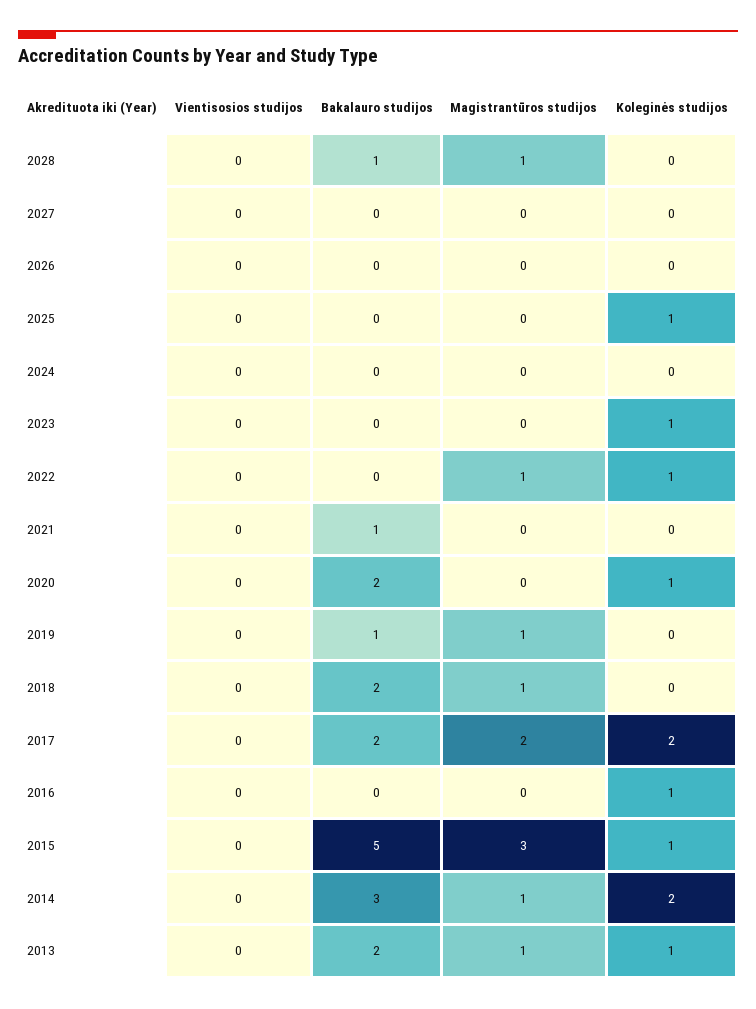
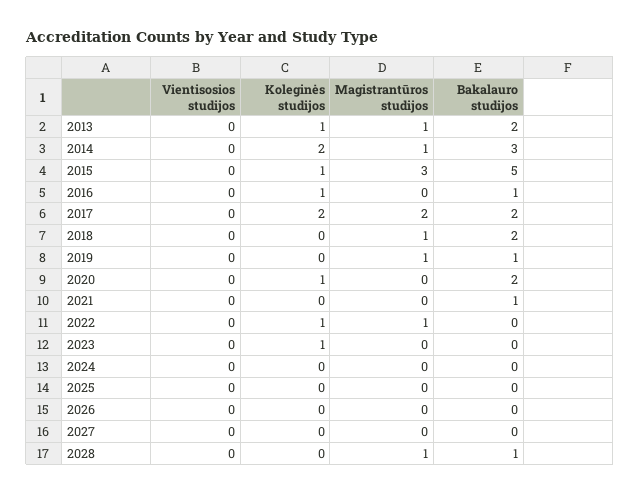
Koleginės studijos, 2025: 1 -> 0
Bakalauro studijos, 2016: 0 -> 1

